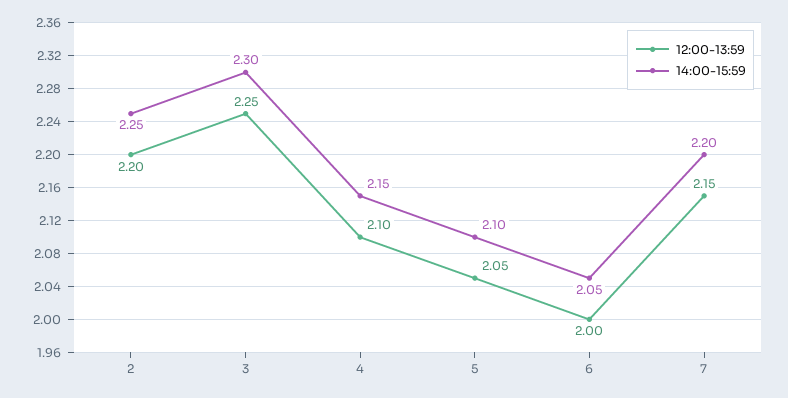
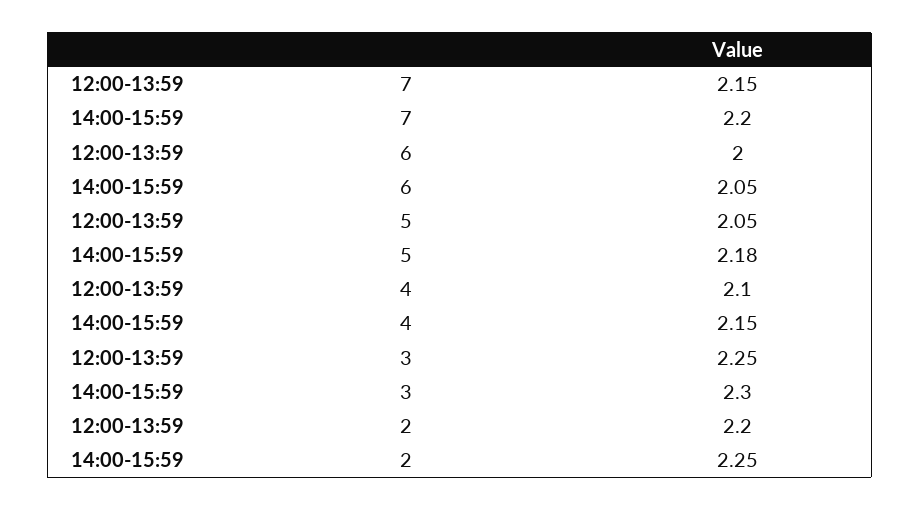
14:00-15:59, 5: 2.1 -> 2.18

